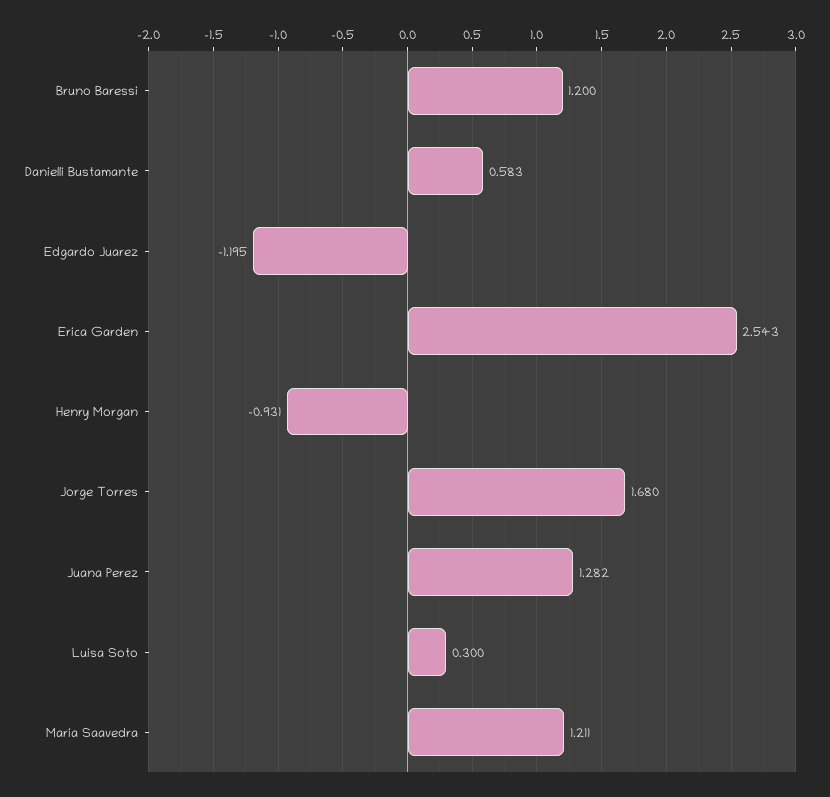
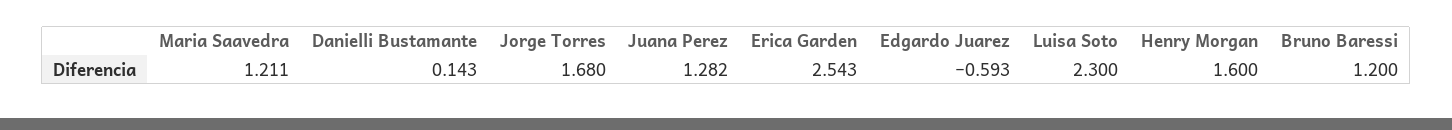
Danielli Bustamante: 0.583 -> 0.143
Edgardo Juarez: -1.195 -> -0.593
Henry Morgan: -0.931 -> 1.6
Luisa Soto: 0.3 -> 2.3

